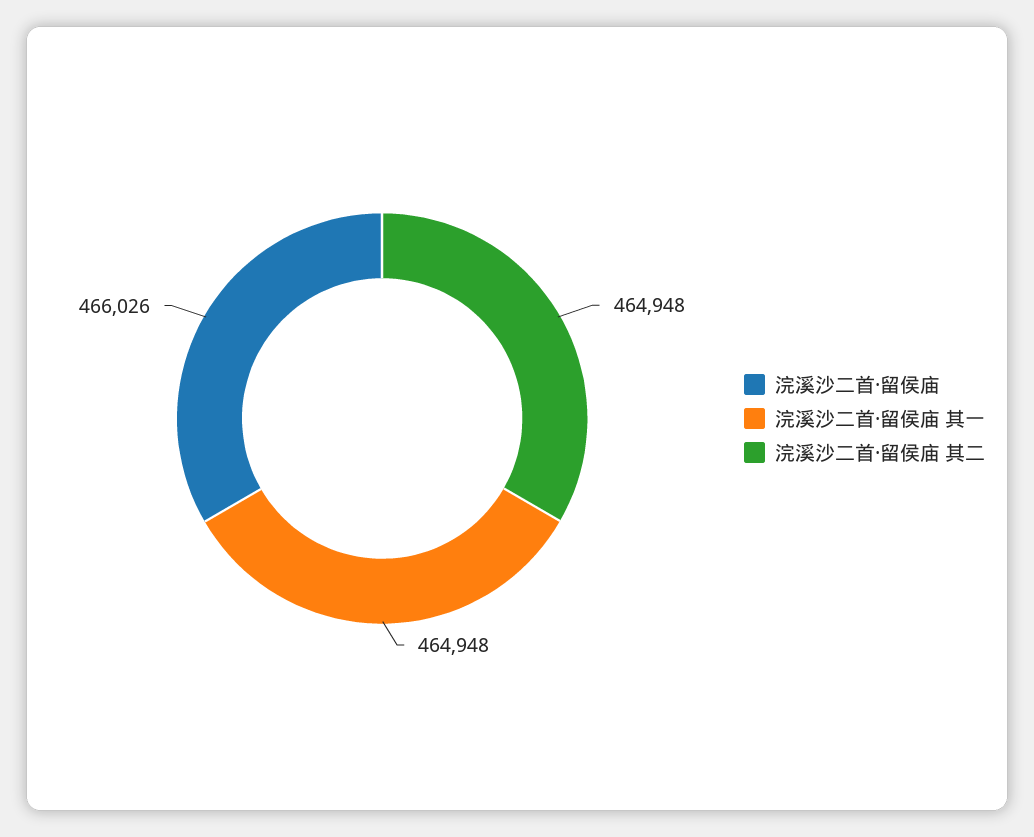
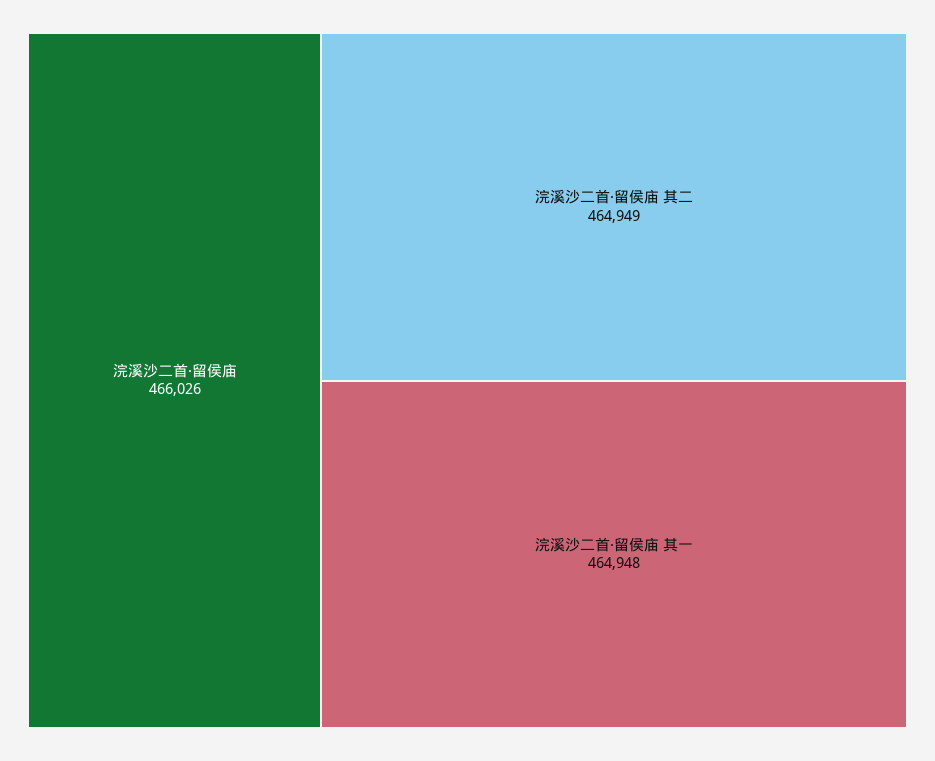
浣溪沙二首·留侯庙 其二: 464948 -> 464949

